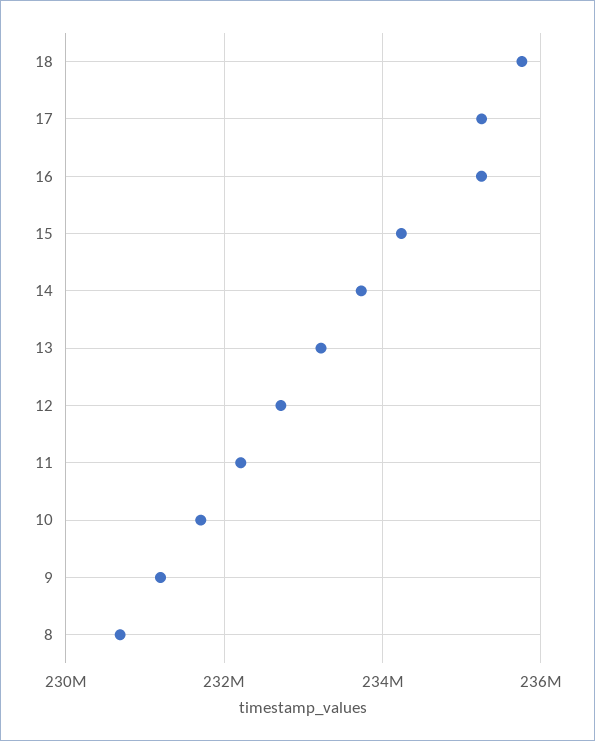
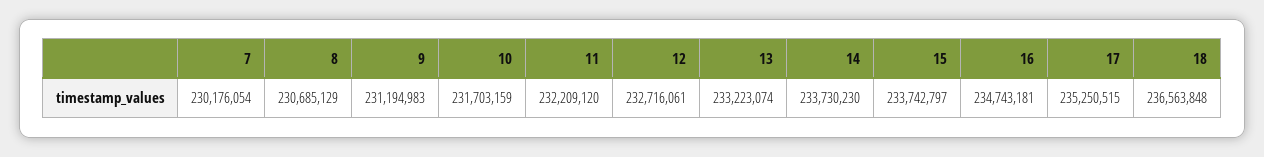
18: 235800000 -> 236563848
16: 235200000 -> 234743181
15: 234200000 -> 233742797
7: none -> 230176054

